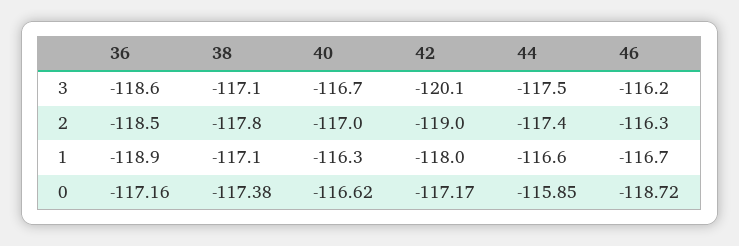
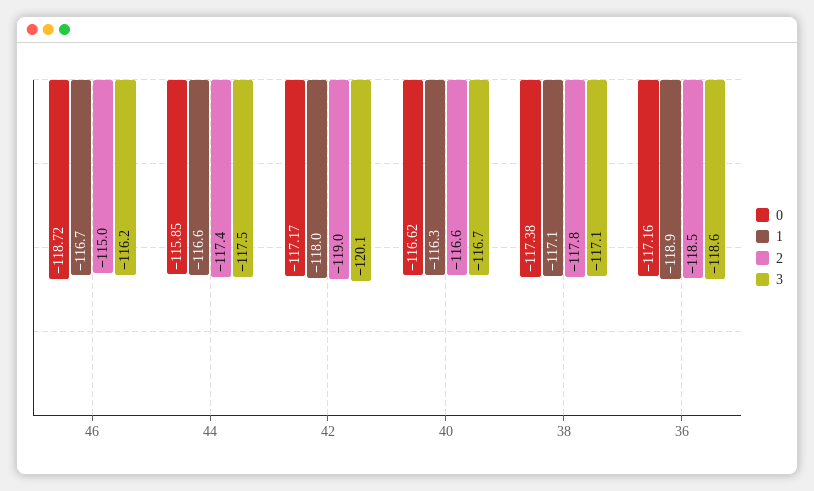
2, 40: -117 -> -116.6
2, 46: -116.3 -> -115

